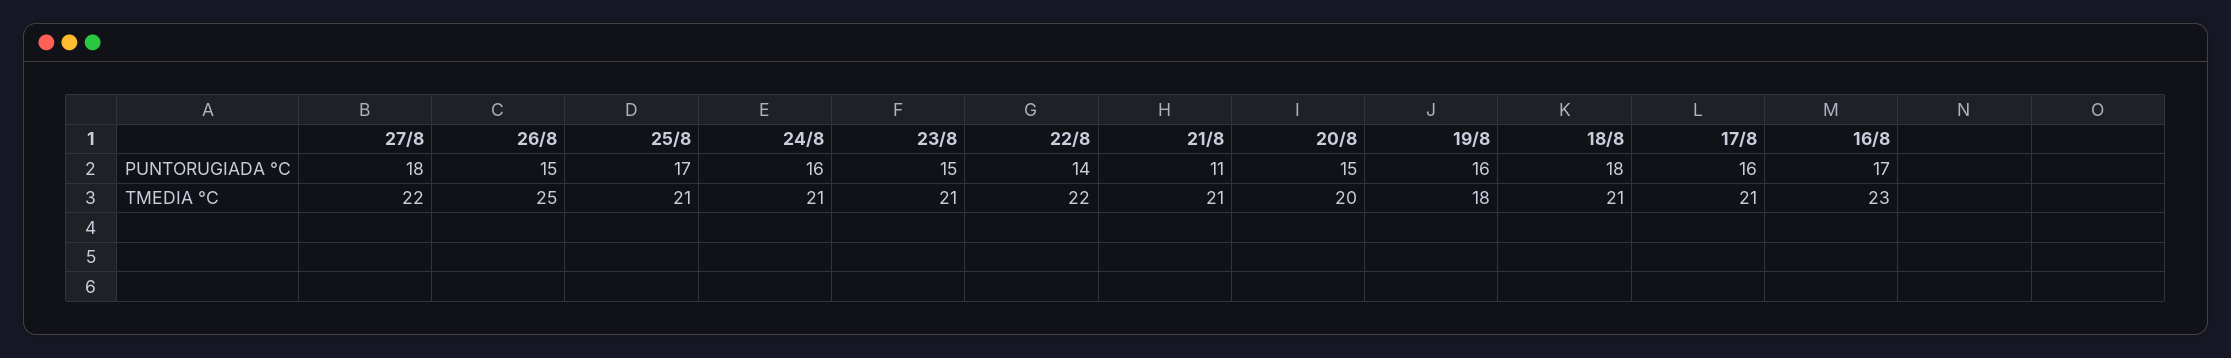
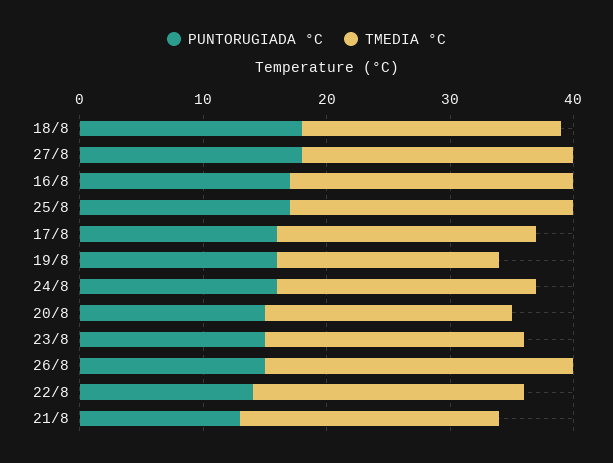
PUNTORUGIADA °C, 21/8: 11 -> 13
TMEDIA °C, 25/8: 21 -> 23

